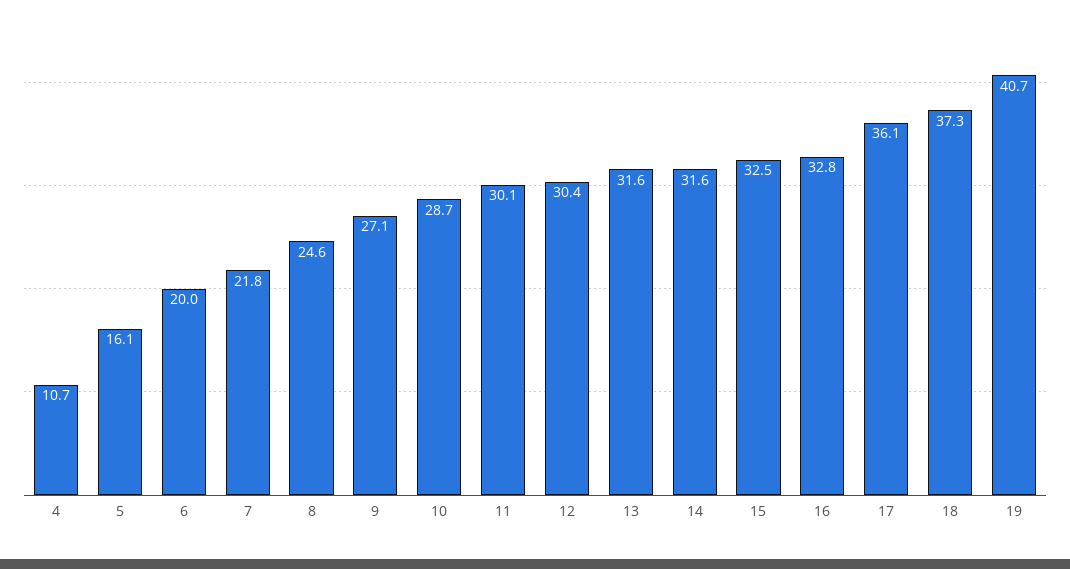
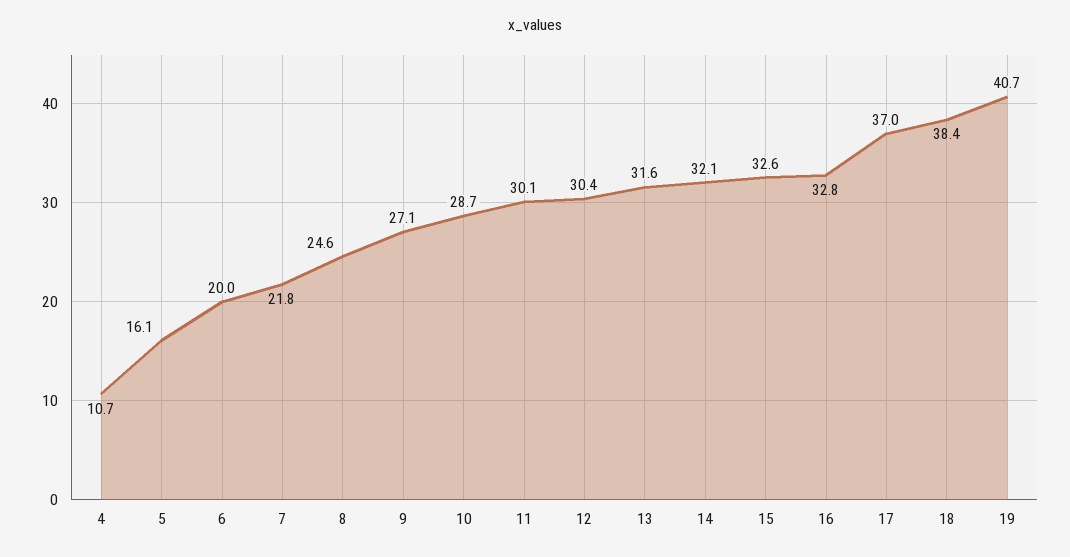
14: 31.6 -> 32.1
15: 32.5 -> 32.6
17: 36.1 -> 37
18: 37.3 -> 38.4

